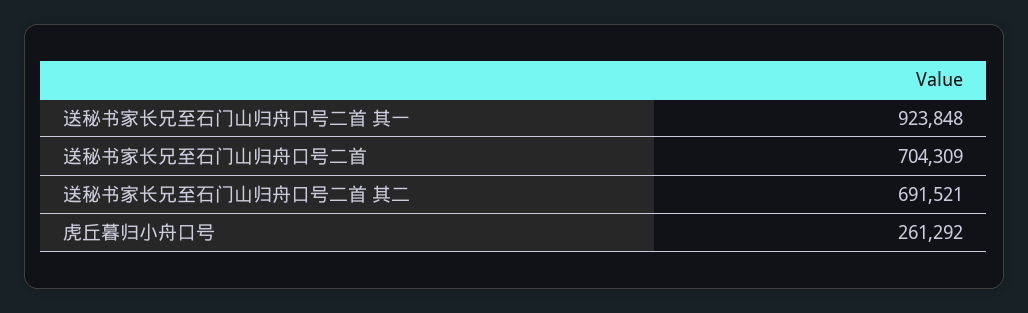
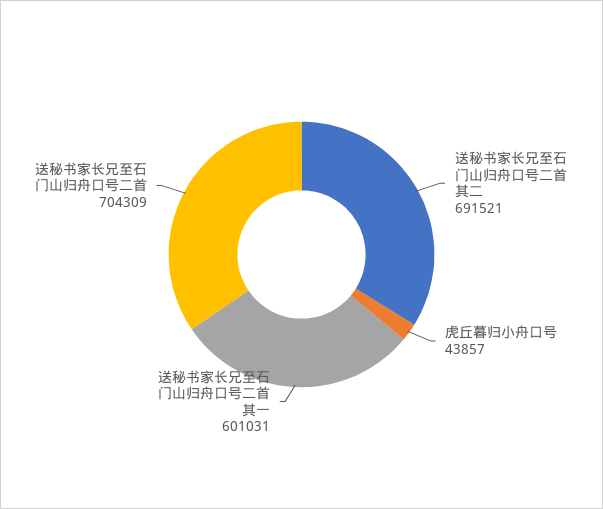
送秘书家长兄至石门山归舟口号二首 其一: 923848 -> 601031
虎丘暮归小舟口号: 261292 -> 43857

